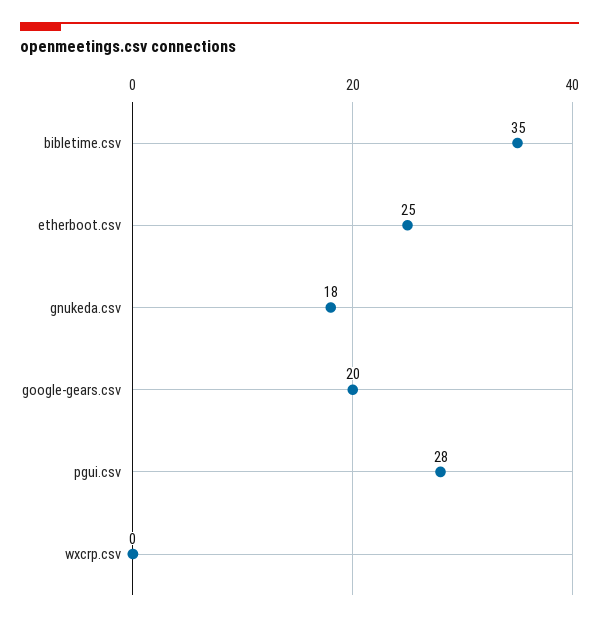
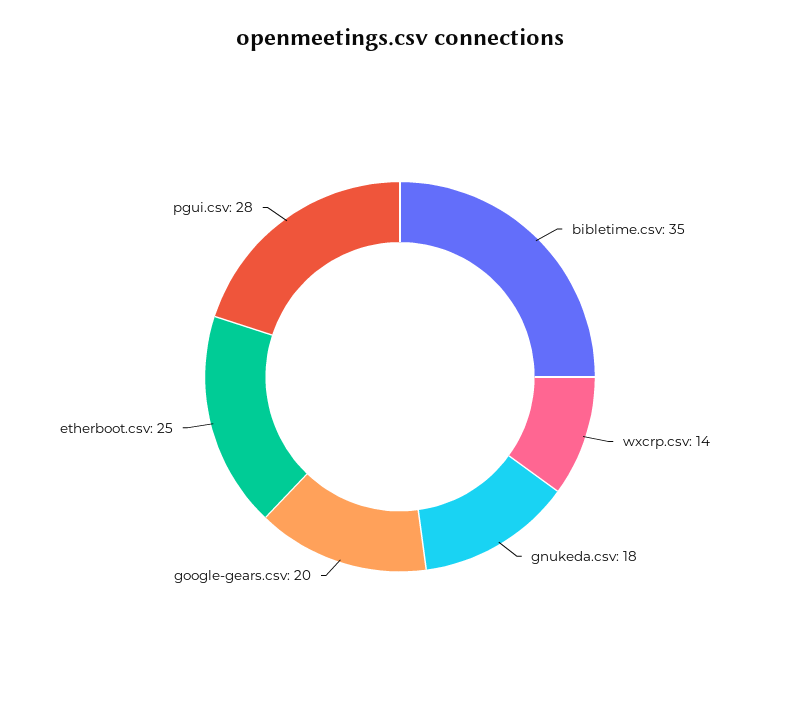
wxcrp.csv: 0 -> 14

